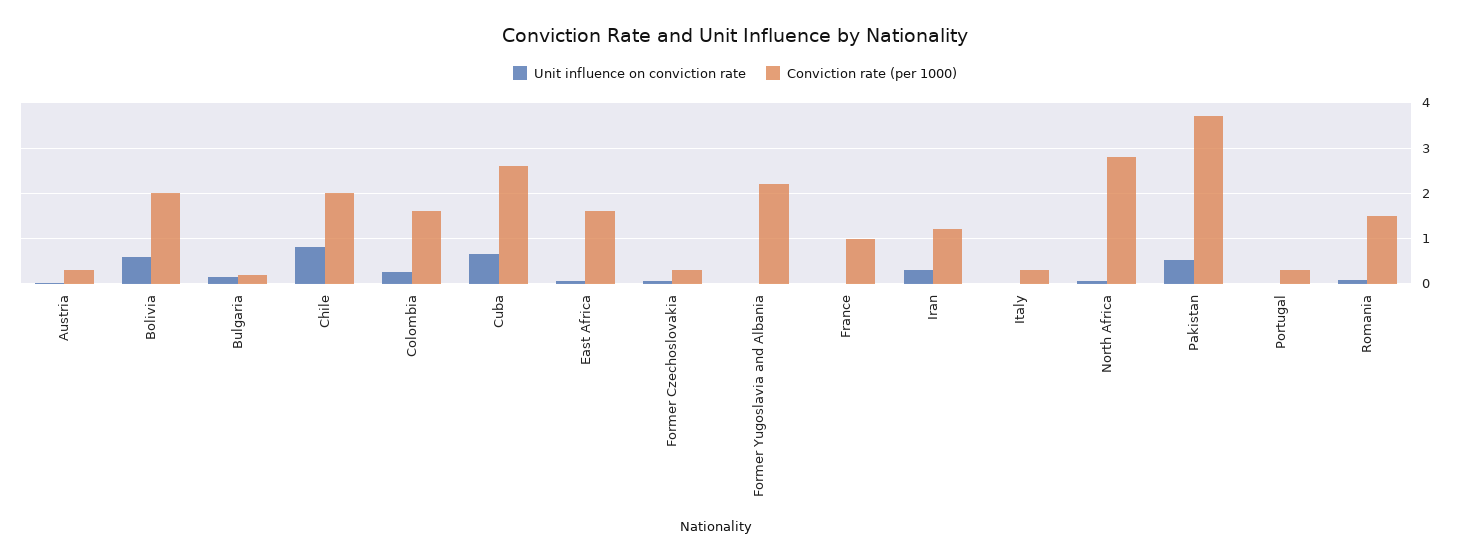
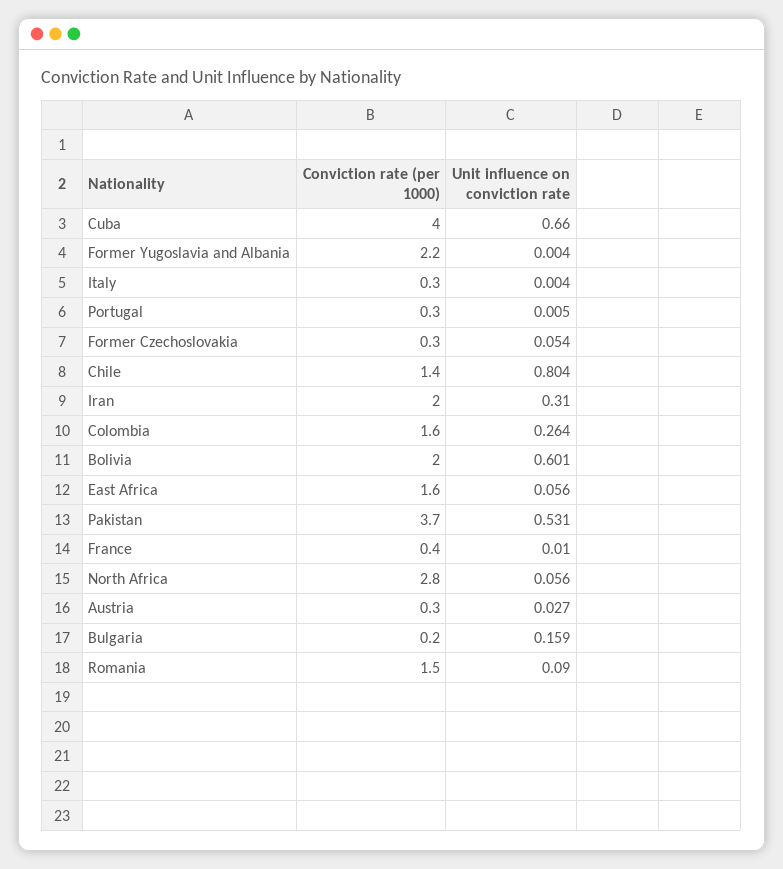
Conviction rate (per 1000), Chile: 2 -> 1.4
Conviction rate (per 1000), Cuba: 2.6 -> 4
Conviction rate (per 1000), France: 1 -> 0.4
Conviction rate (per 1000), Iran: 1.2 -> 2

